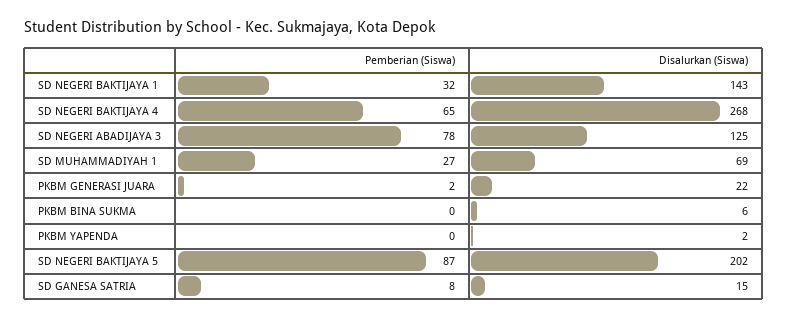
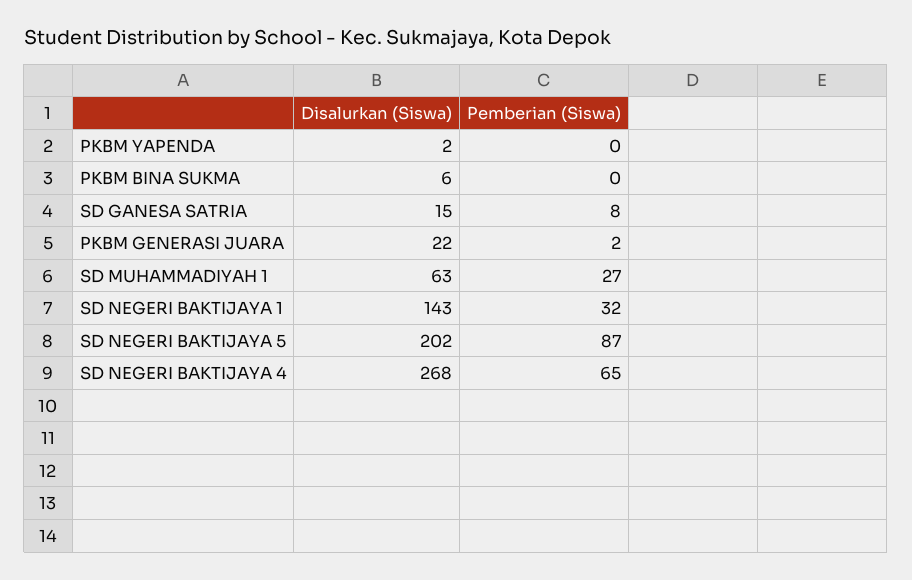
Pemberian (Siswa), SD NEGERI ABADIJAYA 3: 78 -> none
Disalurkan (Siswa), SD NEGERI ABADIJAYA 3: 125 -> none
Disalurkan (Siswa), SD MUHAMMADIYAH 1: 69 -> 63

